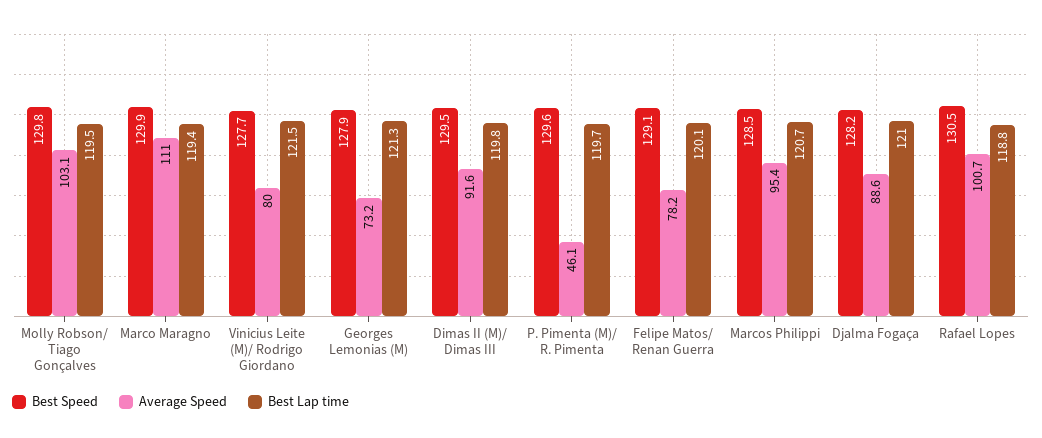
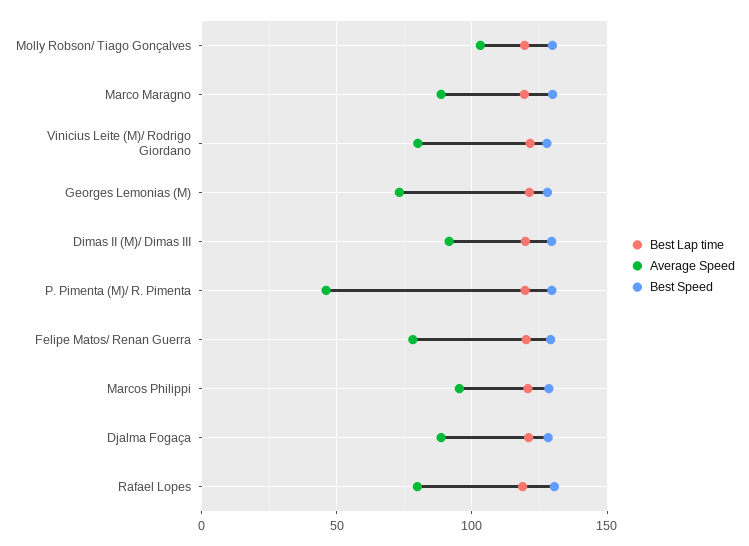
Average Speed, Marco Maragno: 111 -> 90
Average Speed, Rafael Lopes: 100.7 -> 80

